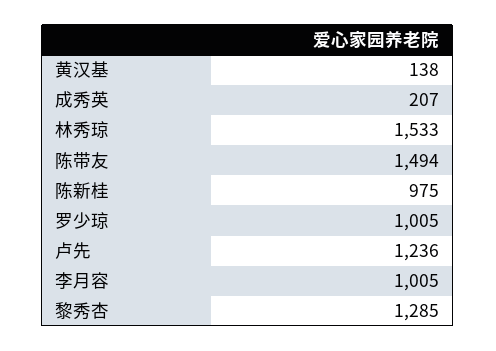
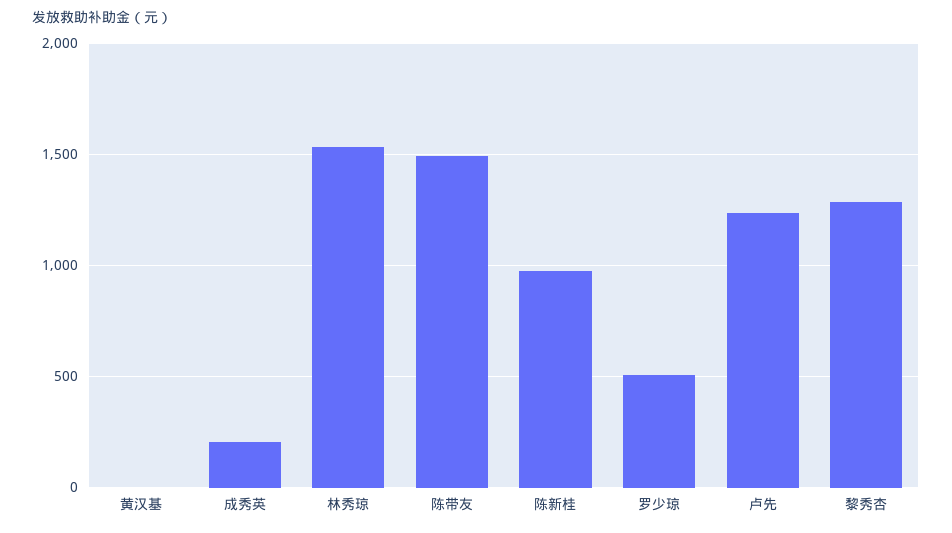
黄汉基: 138 -> 0
罗少琼: 1005 -> 500
李月容: 1005 -> none

